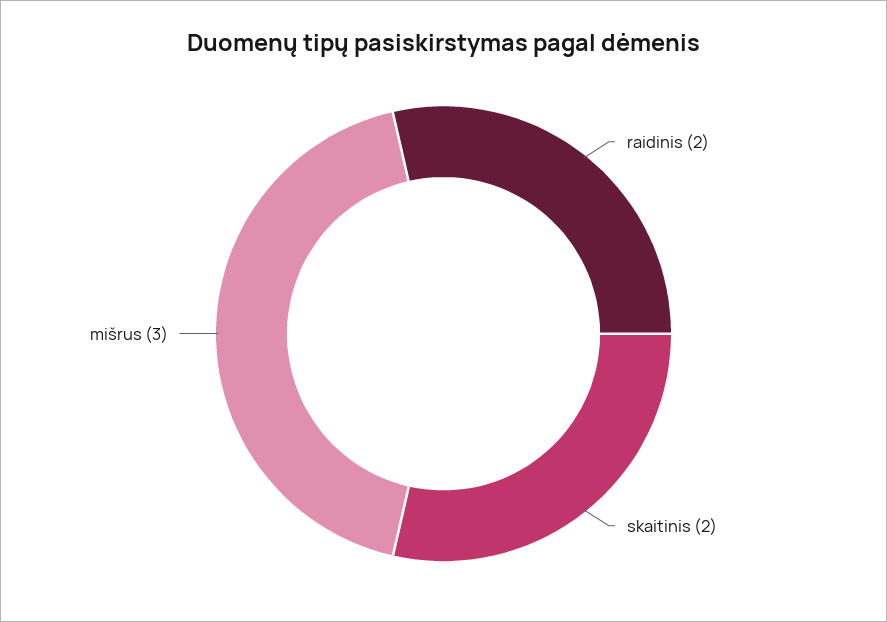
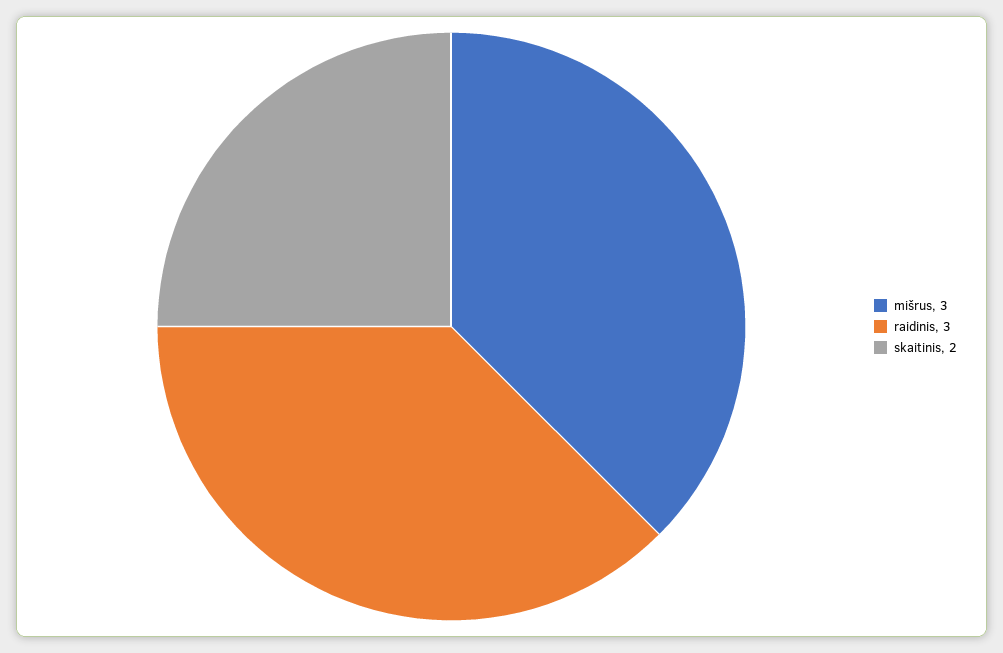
raidinis: 2 -> 3

